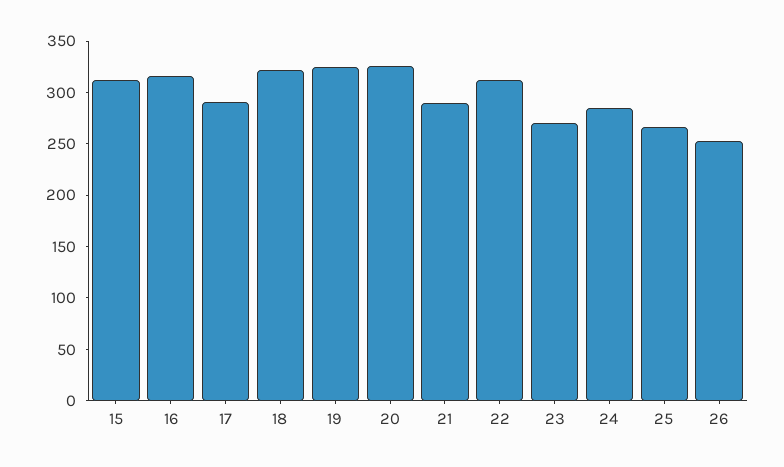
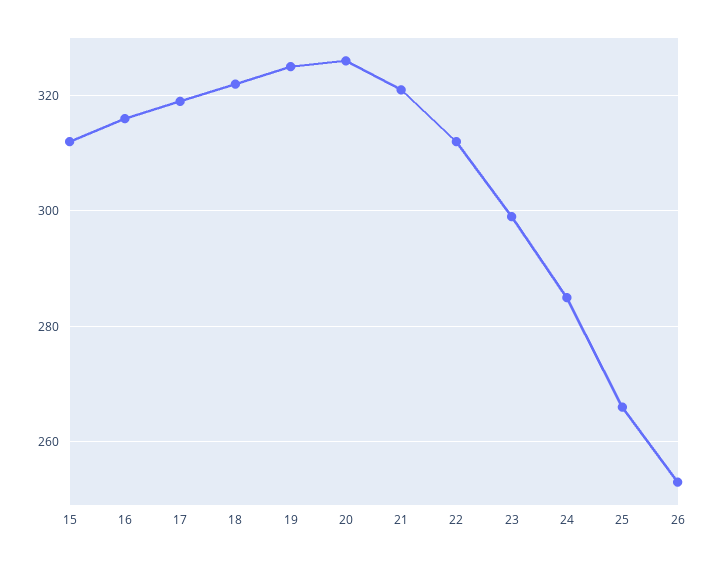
17: 290 -> 320
21: 290 -> 320
23: 270 -> 300

